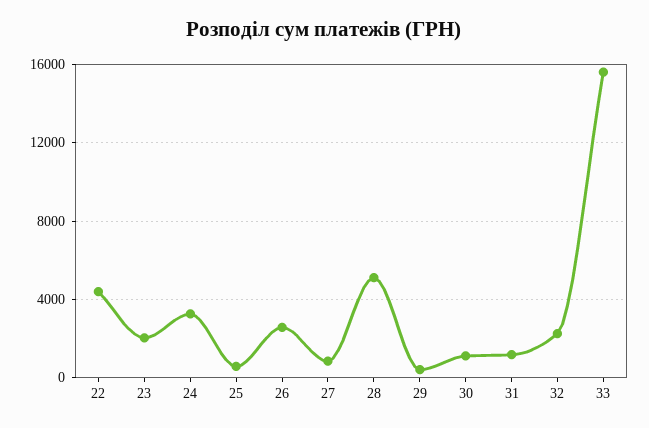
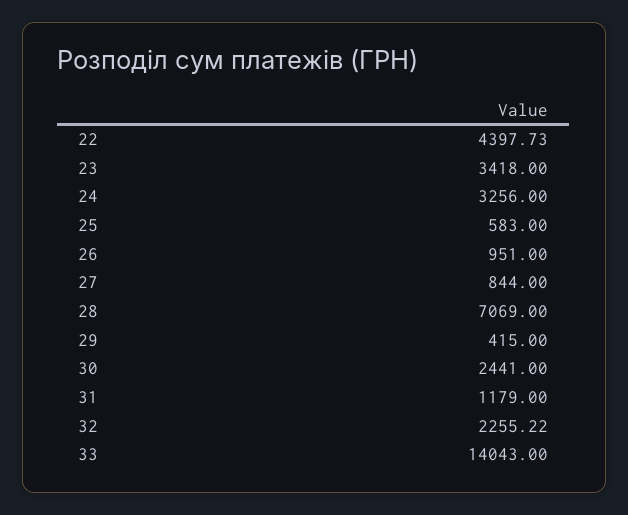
23: 2000 -> 3418
26: 2500 -> 951
28: 5000 -> 7069
30: 1000 -> 2441
33: 15500 -> 14043

